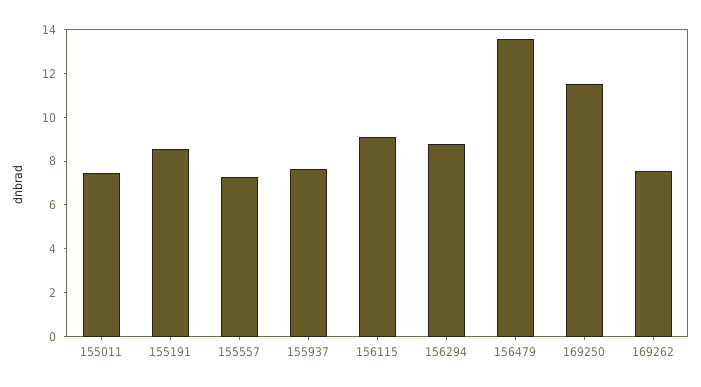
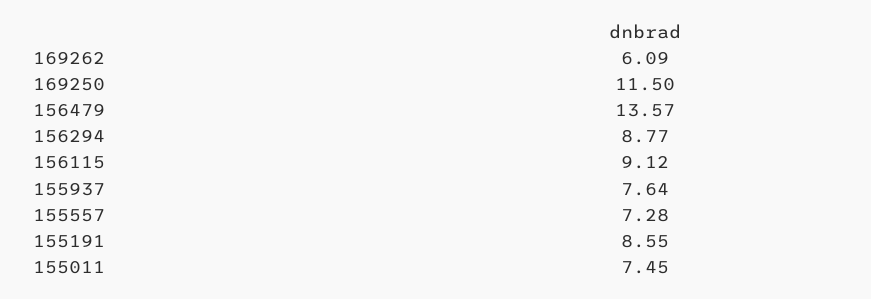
169262: 7.5 -> 6.09

